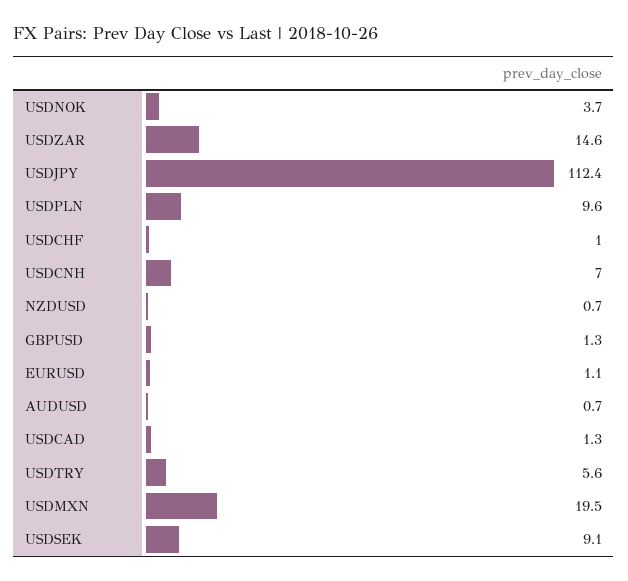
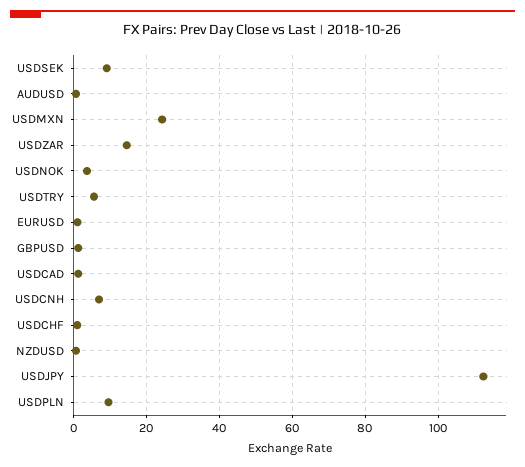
USDMXN: 19.5 -> 24

